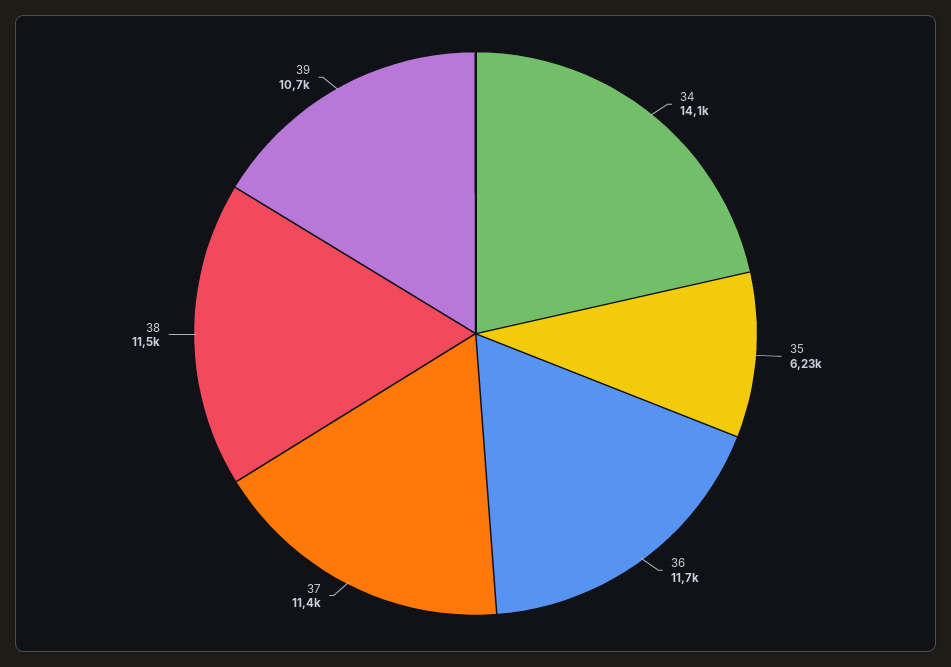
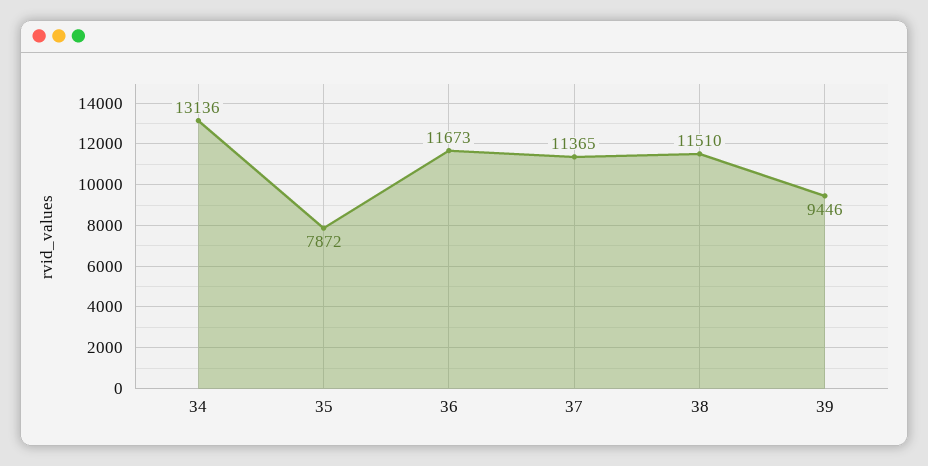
34: 14100 -> 13136
35: 6230 -> 7872
39: 10700 -> 9446

